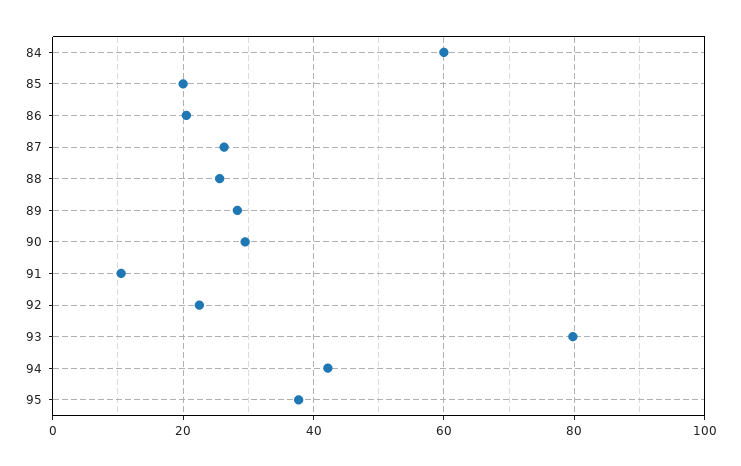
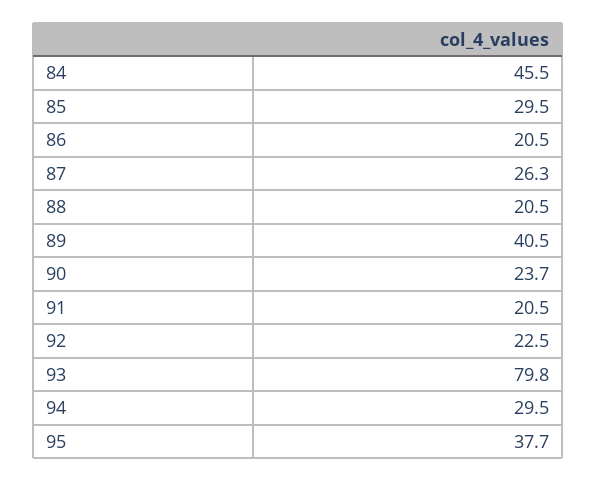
84: 60 -> 45.5
85: 20 -> 29.5
88: 26 -> 20.5
89: 28 -> 40.5
90: 30 -> 23.7
91: 10 -> 20.5
94: 42 -> 29.5

